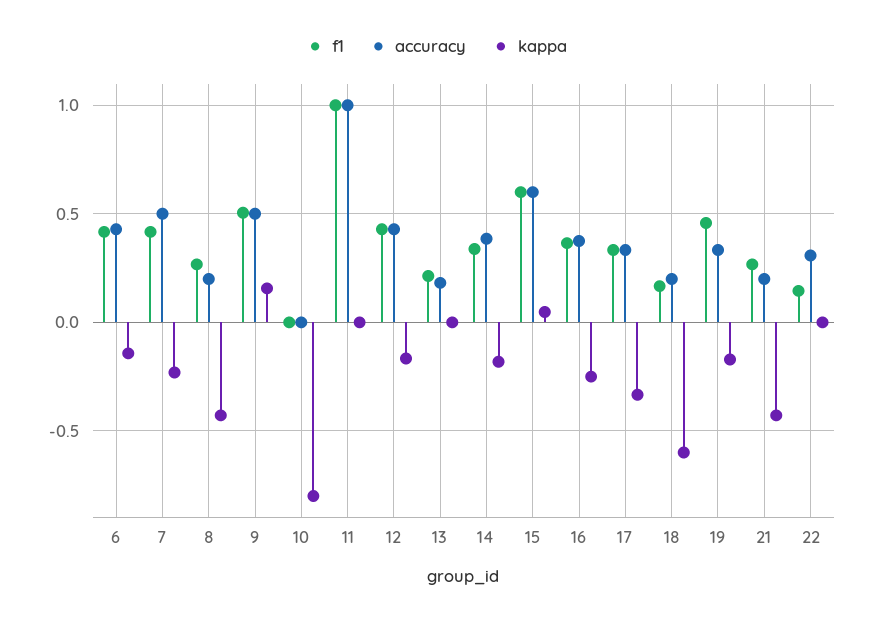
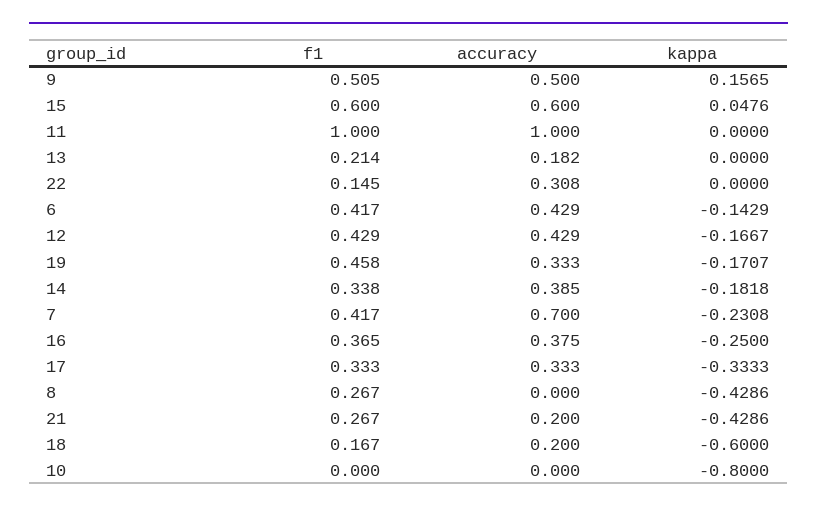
accuracy, 7: 0.5 -> 0.7
accuracy, 8: 0.2 -> 0

